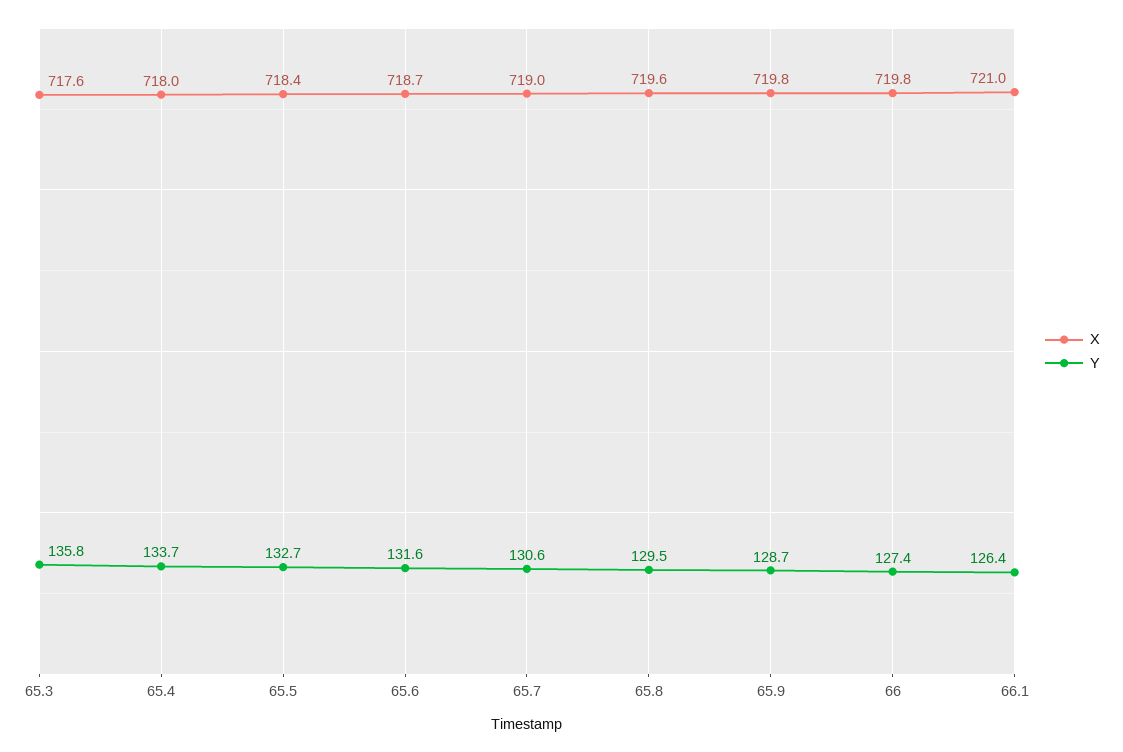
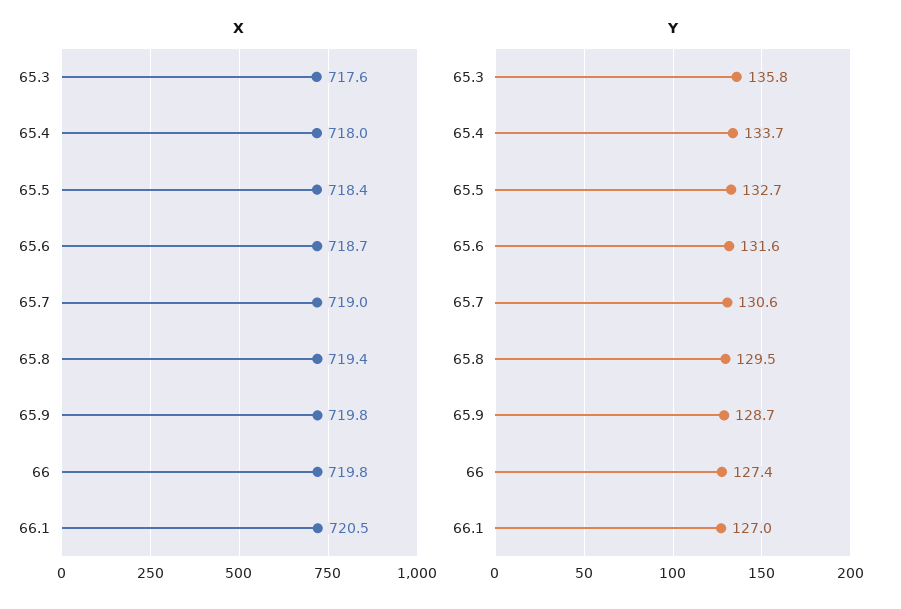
X, 65.8: 719.6 -> 719.4
X, 66.1: 721 -> 720.5
Y, 66.1: 126.4 -> 127

